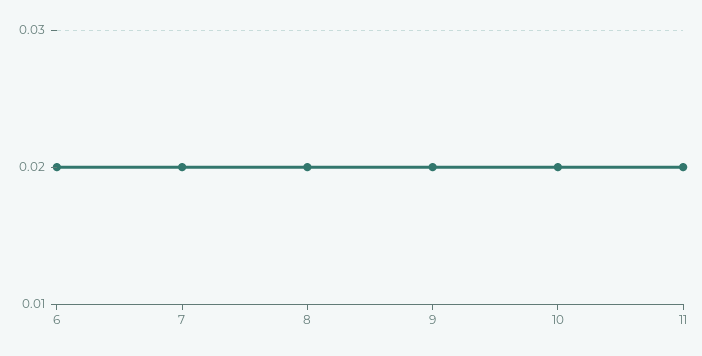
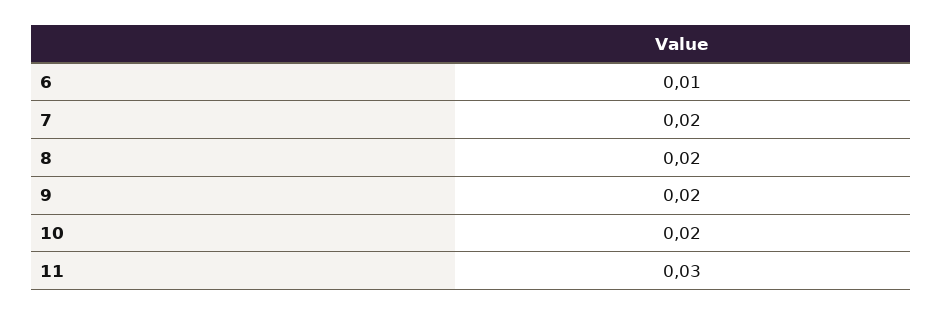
6: 0.02 -> 0.01
11: 0.02 -> 0.03

